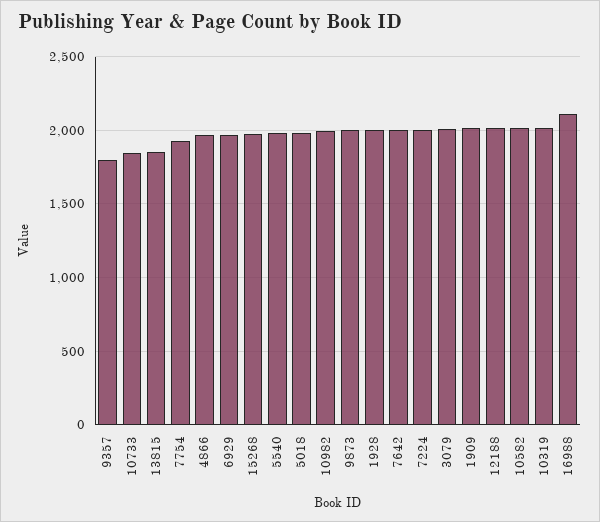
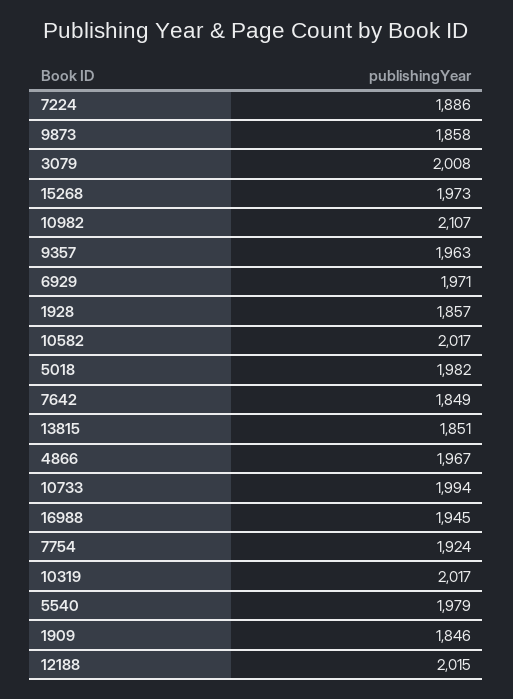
9357: 1800 -> 1963
10733: 1850 -> 1994
10982: 2000 -> 2107
9873: 2000 -> 1858
1928: 2000 -> 1857
7642: 2000 -> 1849
7224: 2000 -> 1886
1909: 2000 -> 1846
16988: 2100 -> 1945

